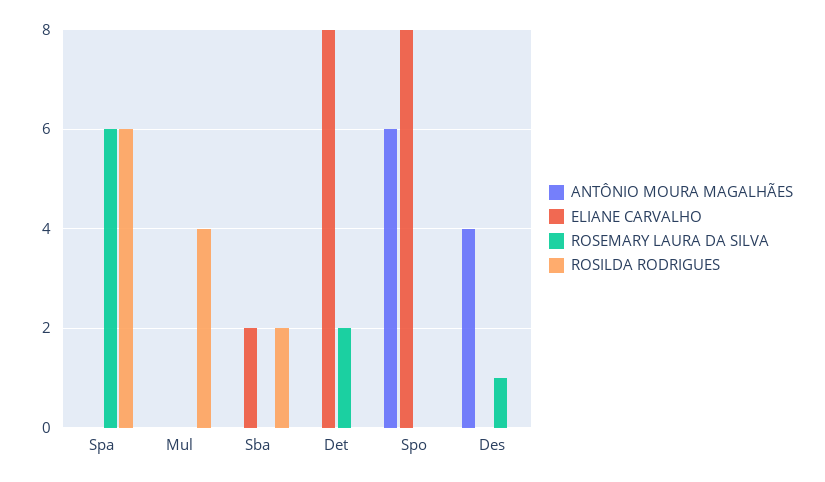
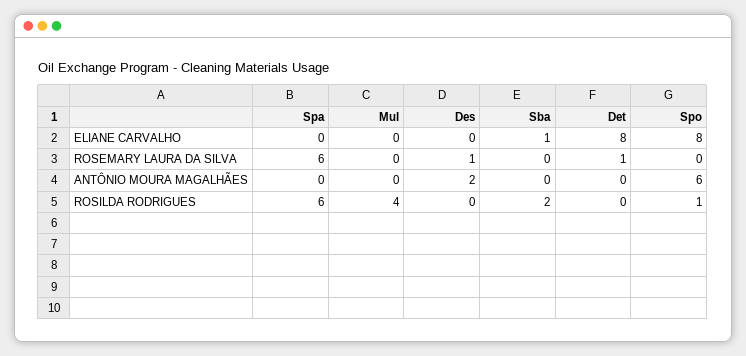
ELIANE CARVALHO, Sba: 2 -> 1
ROSEMARY LAURA DA SILVA, Det: 2 -> 1
ROSILDA RODRIGUES, Spo: 0 -> 1
ANTÔNIO MOURA MAGALHÃES, Des: 4 -> 2

